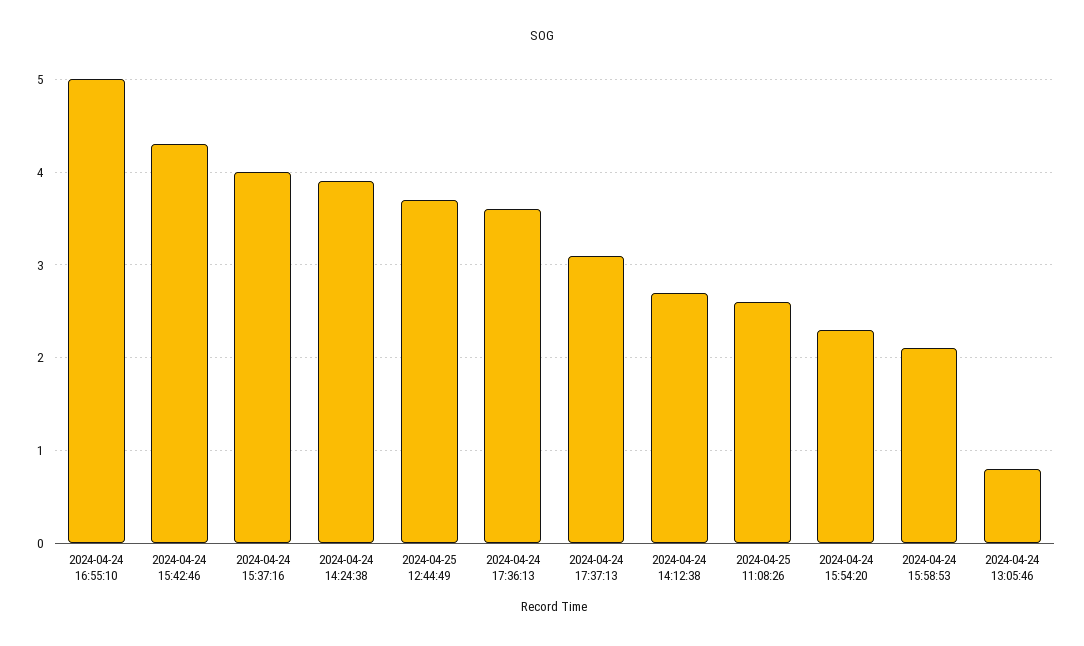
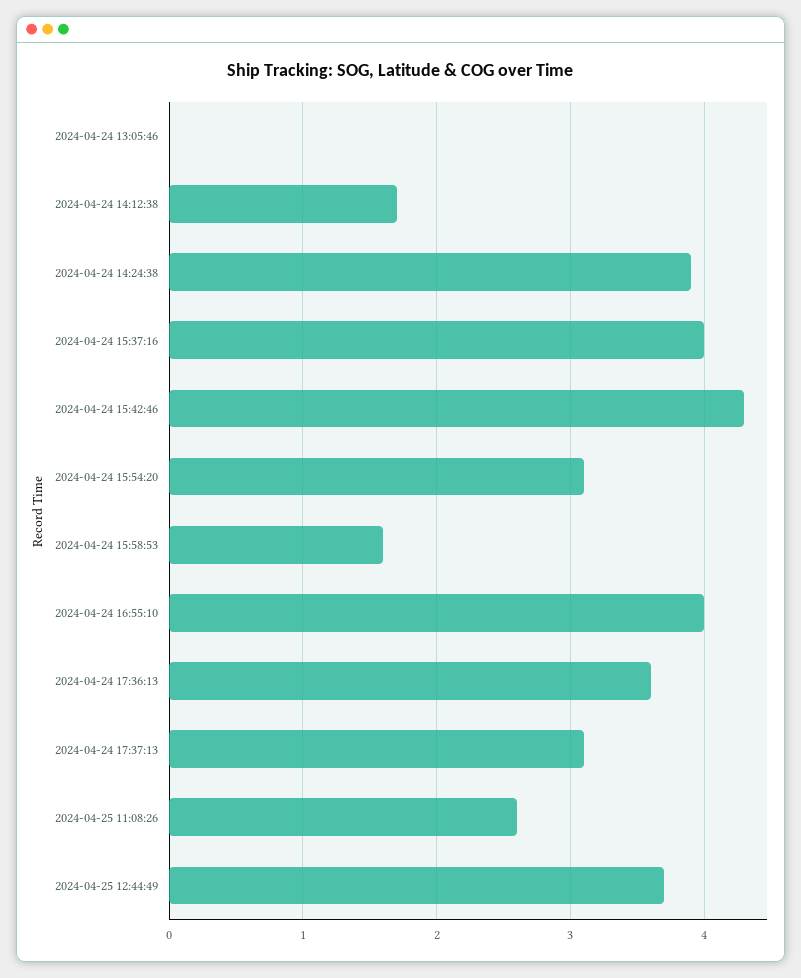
2024-04-24 16:55:10: 5 -> 4
2024-04-24 14:12:38: 2.7 -> 1.7
2024-04-24 15:54:20: 2.3 -> 3.1
2024-04-24 15:58:53: 2.1 -> 1.6
2024-04-24 13:05:46: 0.8 -> 0

